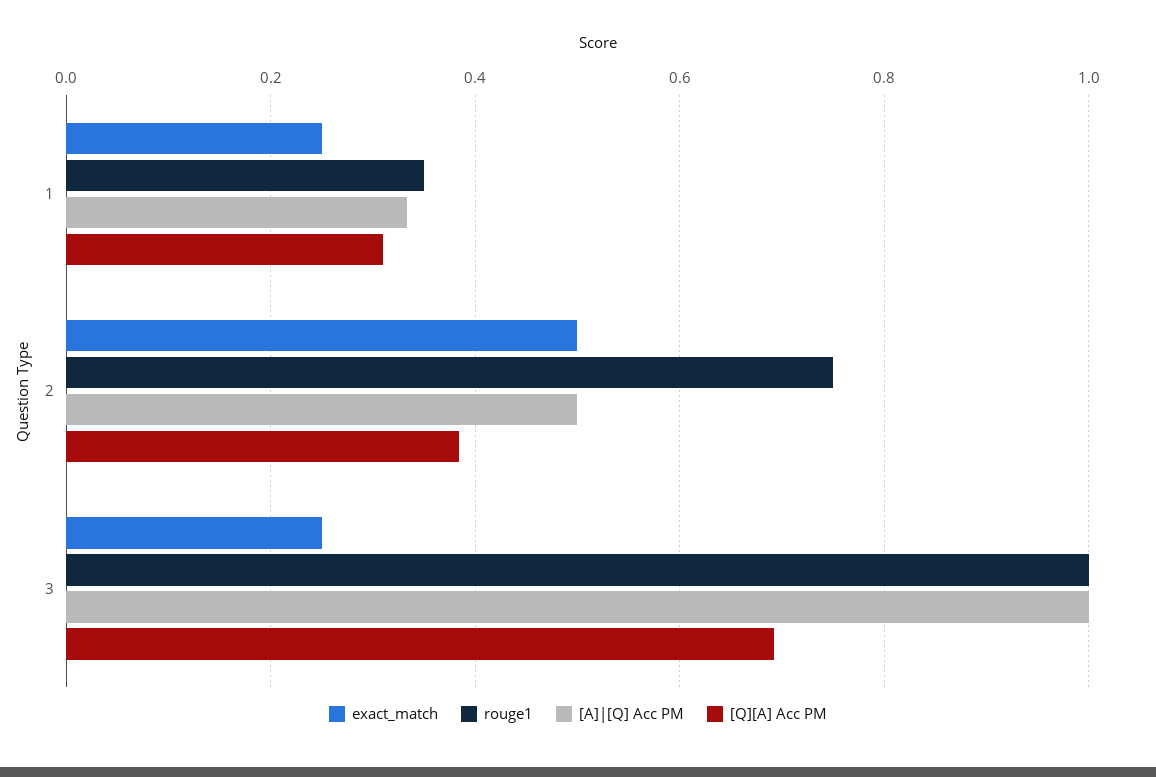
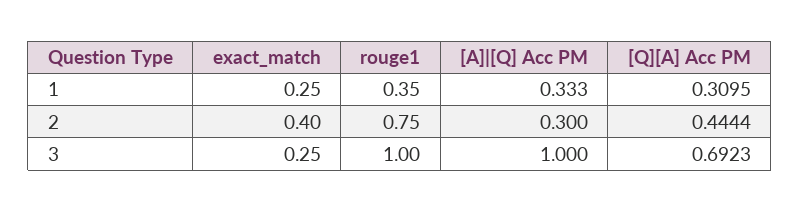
exact_match, 2: 0.5 -> 0.4
[A]|[Q] Acc PM, 2: 0.5 -> 0.3
[Q][A] Acc PM, 2: 0.38 -> 0.4444

